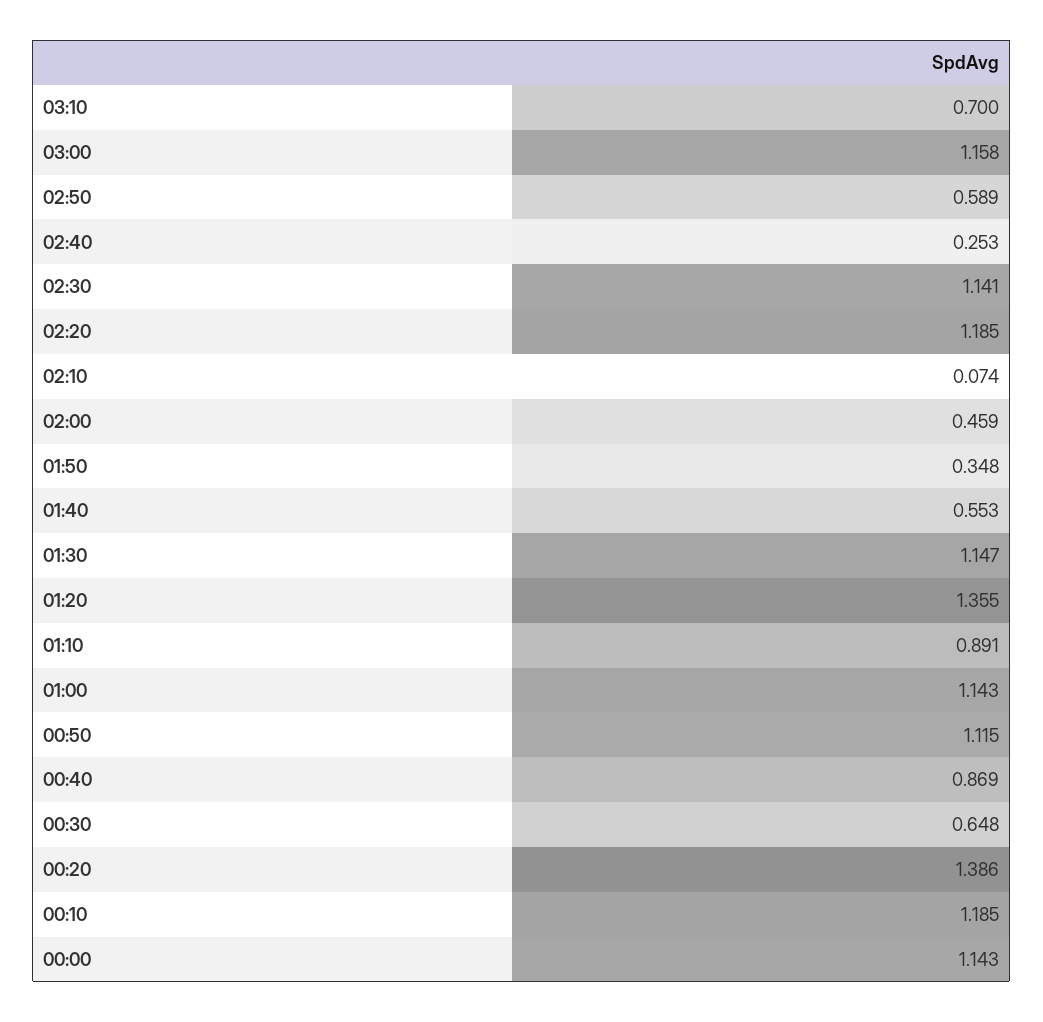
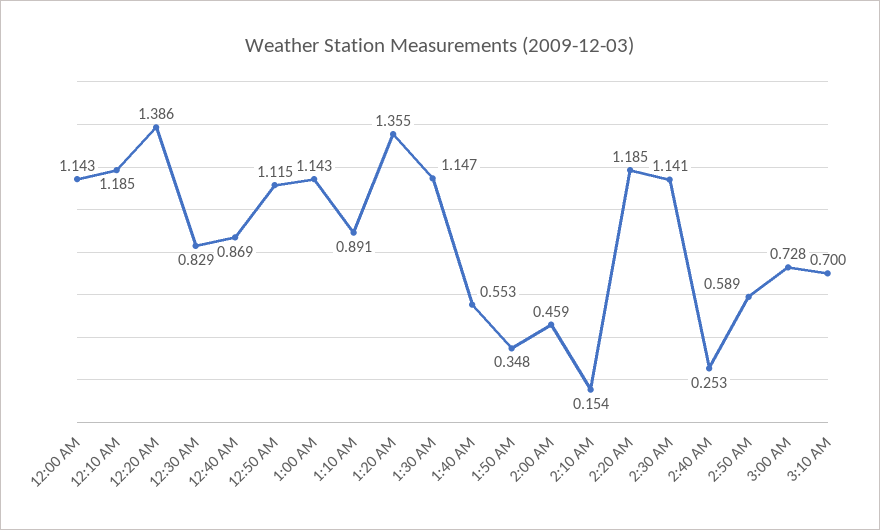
03:00: 1.158 -> 0.728
02:10: 0.074 -> 0.154
00:30: 0.648 -> 0.829

